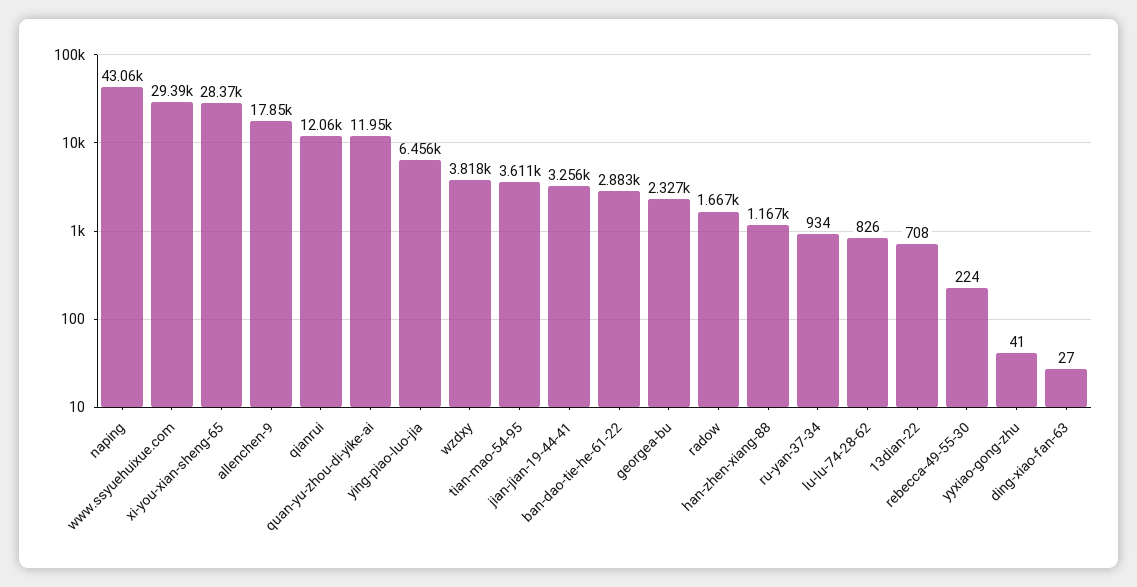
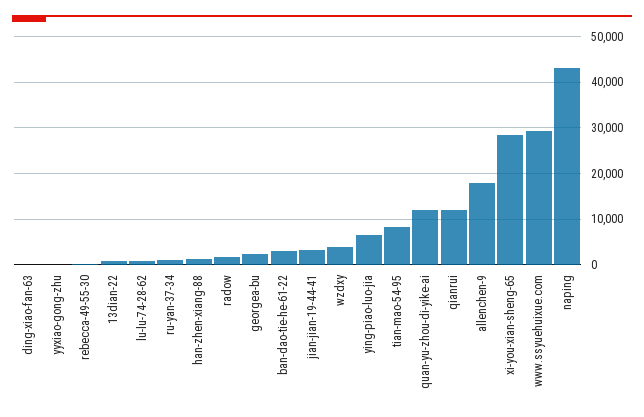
tian-mao-54-95: 3611 -> 8000

